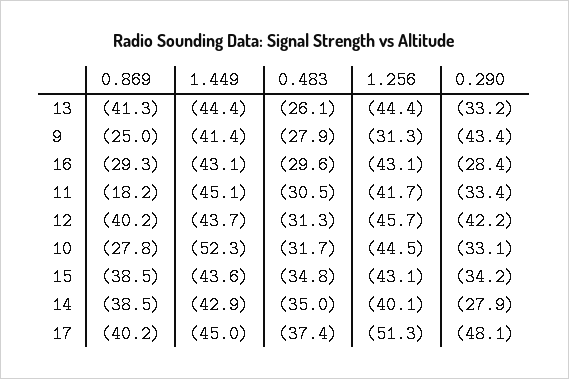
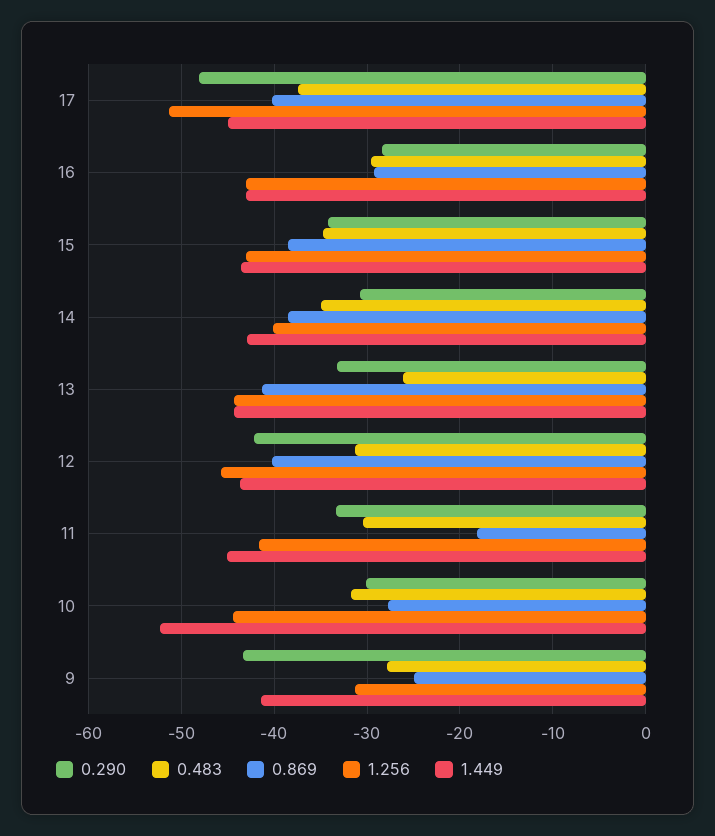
0.290, 10: -33.1 -> -30
0.290, 14: -27.9 -> -31

